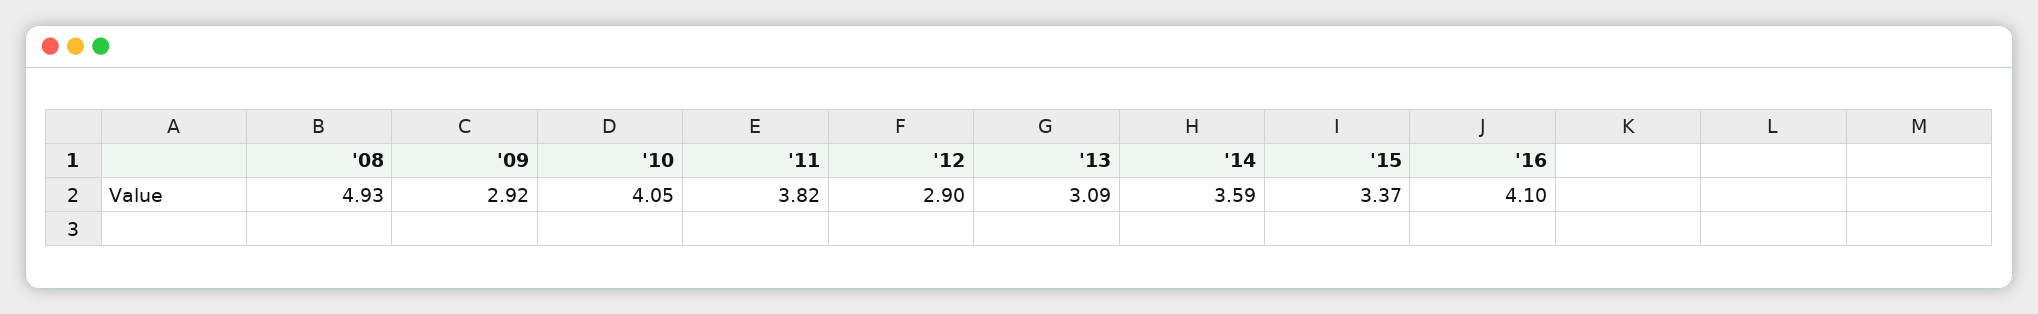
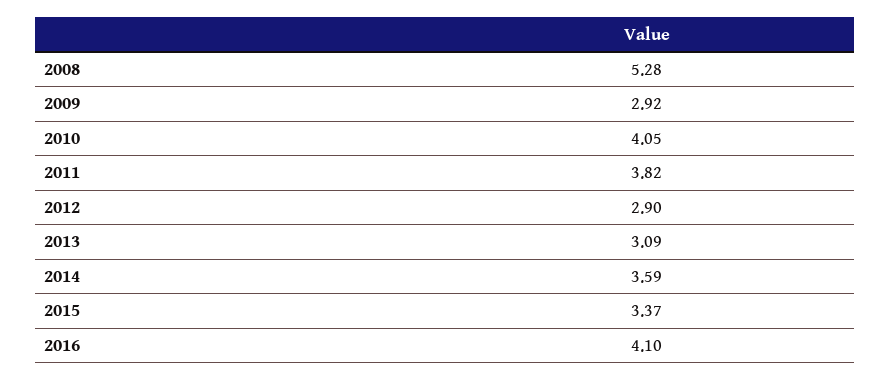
'08: 4.93 -> 5.28

